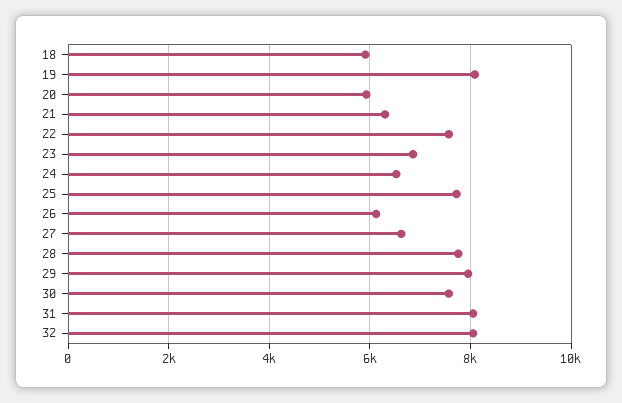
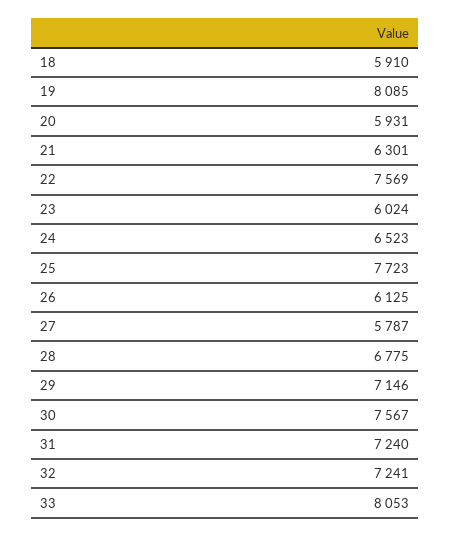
23: 6800 -> 6024
27: 6600 -> 5787
28: 7800 -> 6775
29: 8000 -> 7146
31: 8000 -> 7240
32: 8000 -> 7241
33: none -> 8053

